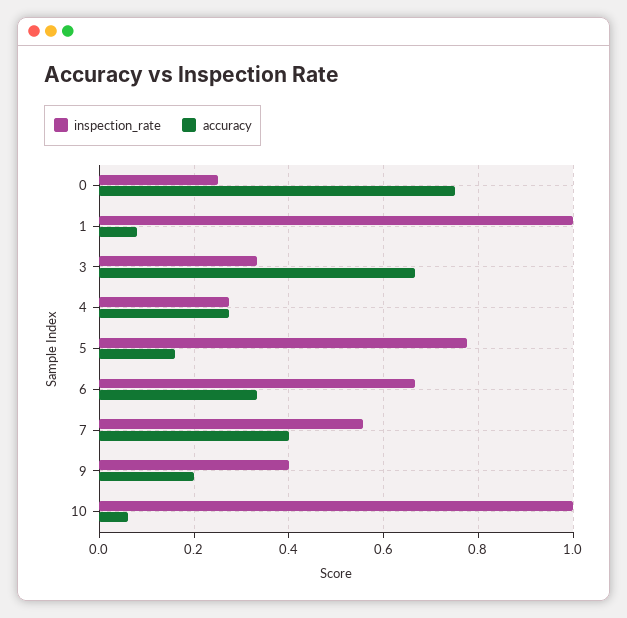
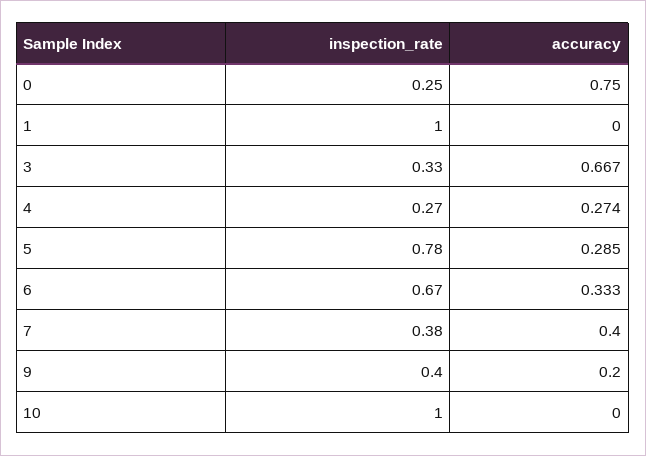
accuracy, 1: 0.08 -> 0
accuracy, 5: 0.16 -> 0.285
inspection_rate, 7: 0.56 -> 0.38
accuracy, 10: 0.06 -> 0

